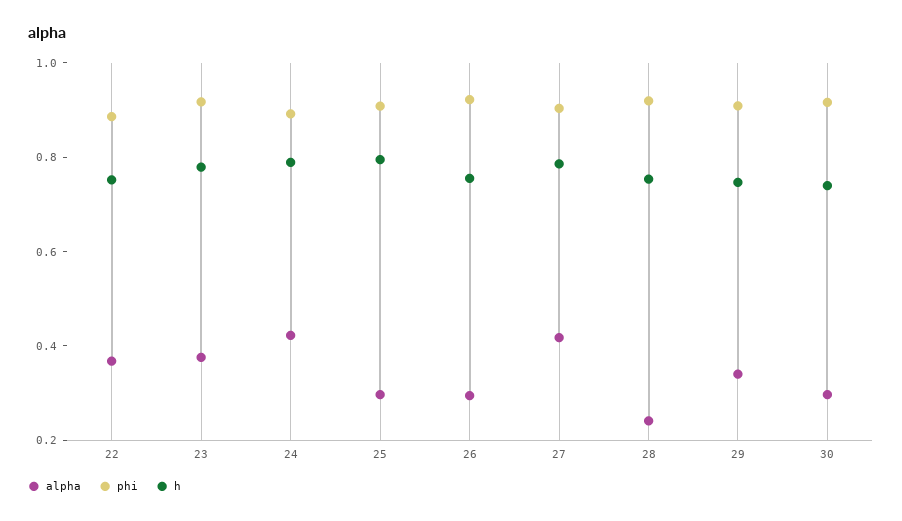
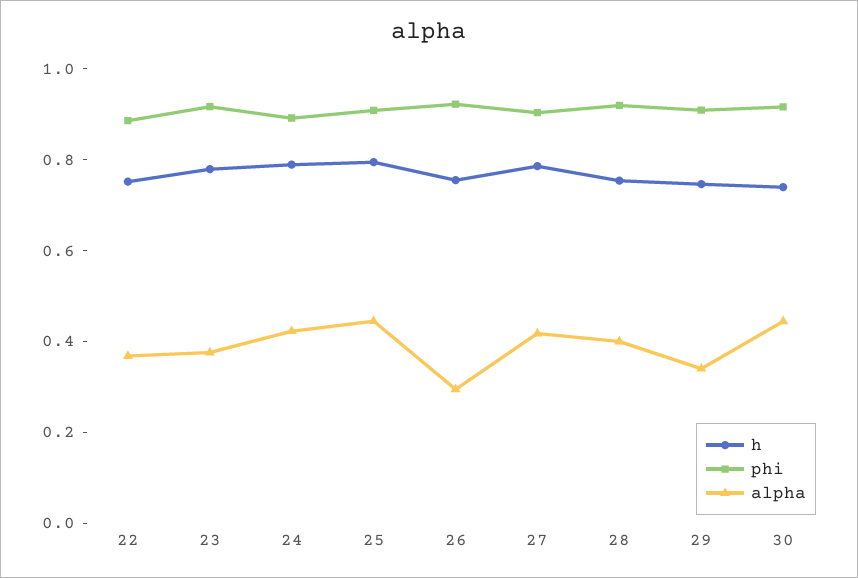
alpha, 25: 0.3 -> 0.45
alpha, 28: 0.25 -> 0.4
alpha, 30: 0.3 -> 0.45

